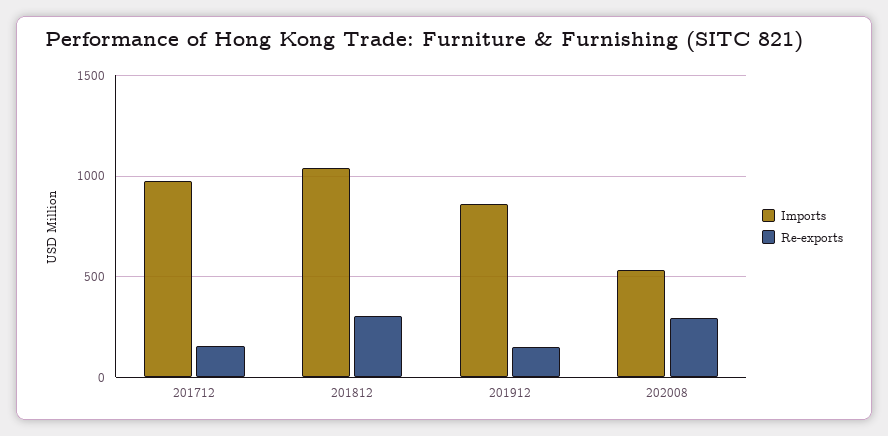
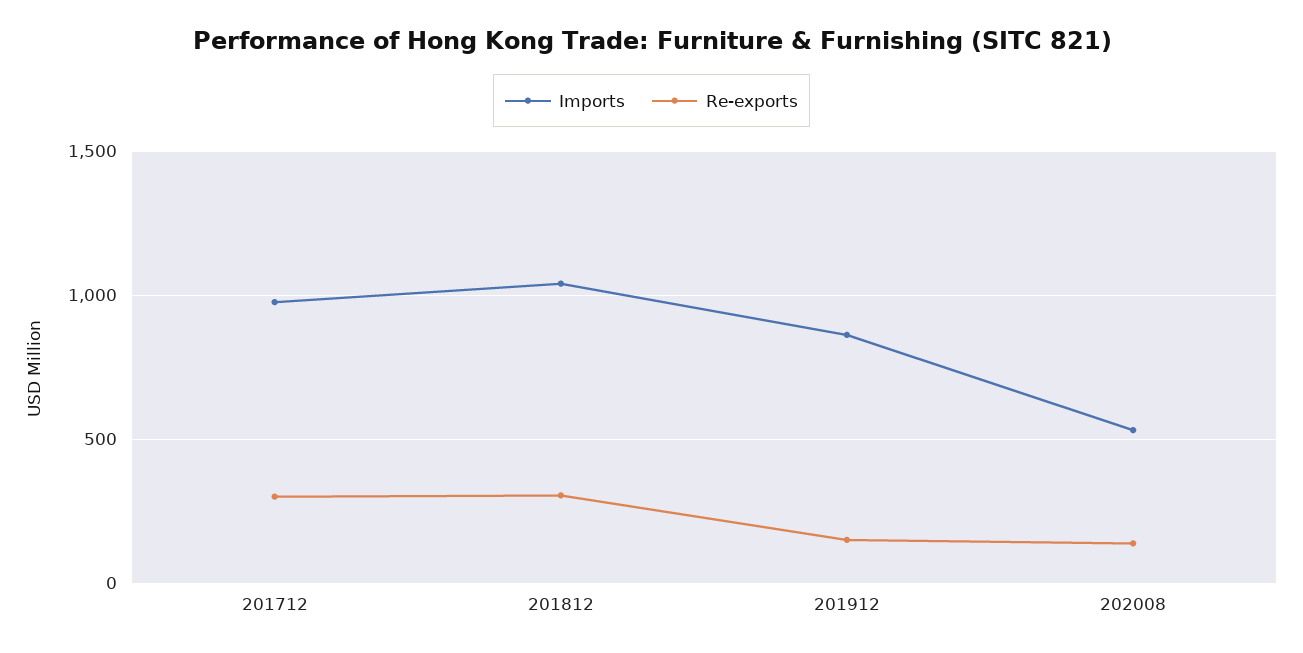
Re-exports, 201712: 150 -> 300
Re-exports, 202008: 300 -> 150

